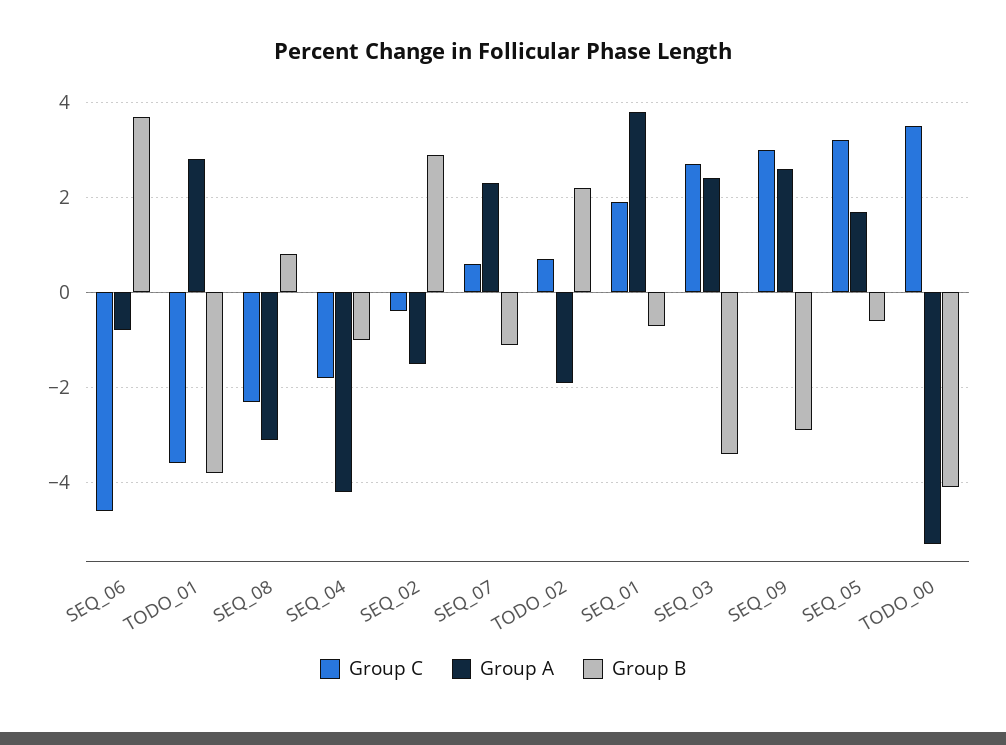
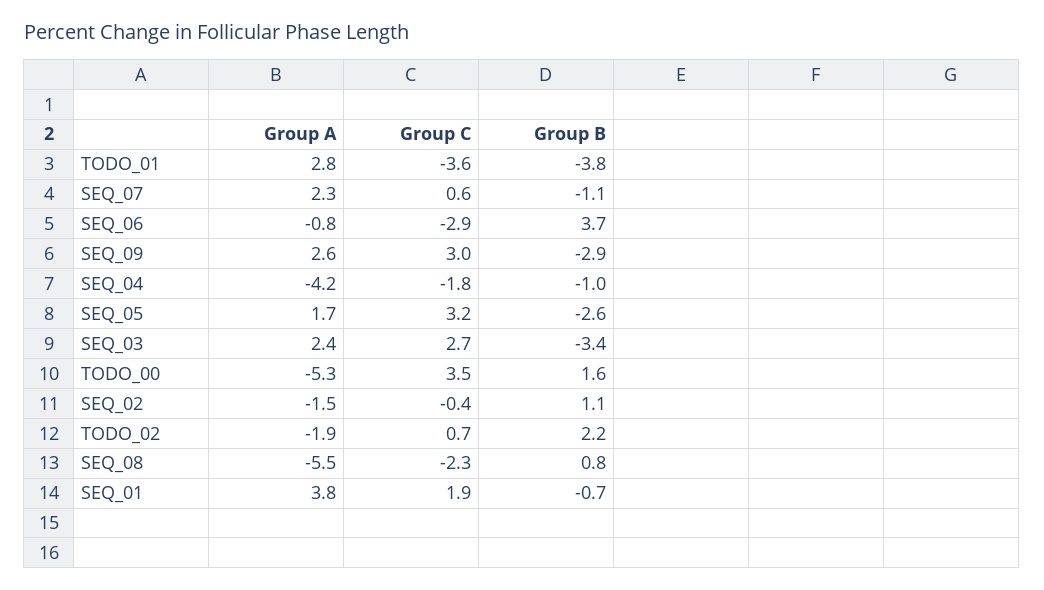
Group C, SEQ_06: -4.5 -> -2.9
Group A, SEQ_08: -3 -> -5.5
Group B, SEQ_02: 3 -> 1.1
Group B, SEQ_05: -0.5 -> -2.6
Group B, TODO_00: -4 -> 1.6

